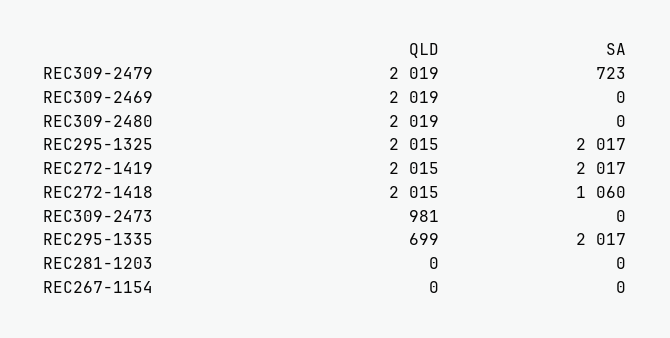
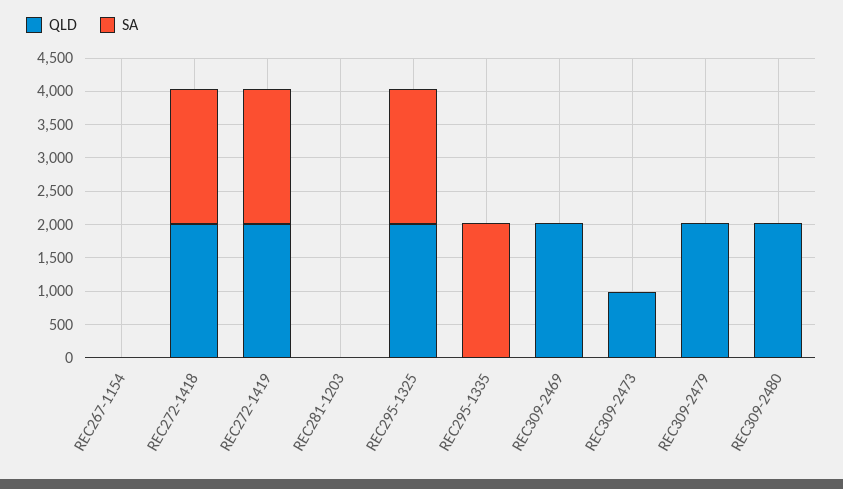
SA, REC309-2479: 723 -> 0
SA, REC272-1418: 1060 -> 2000
QLD, REC295-1335: 699 -> 0

